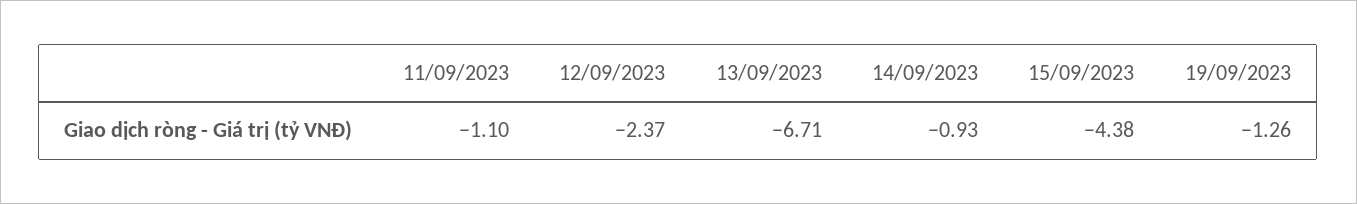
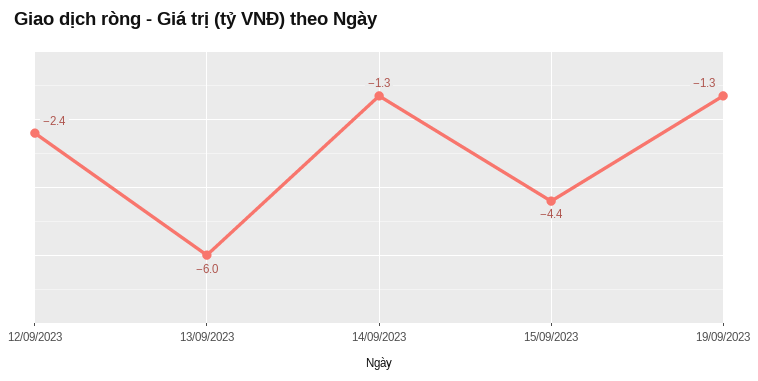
11/09/2023: -1.1 -> none
13/09/2023: -6.71 -> -6
14/09/2023: -0.93 -> -1.3

